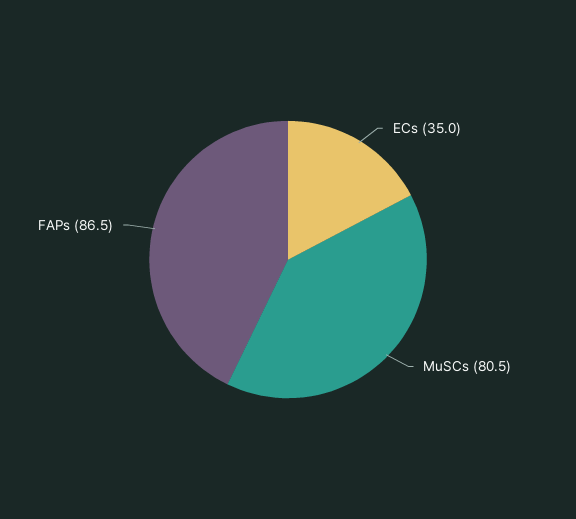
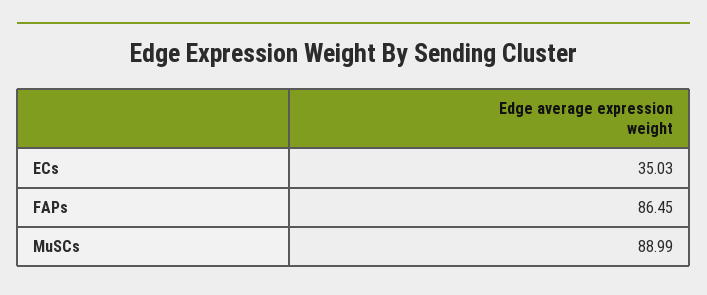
MuSCs: 80.5 -> 88.99

